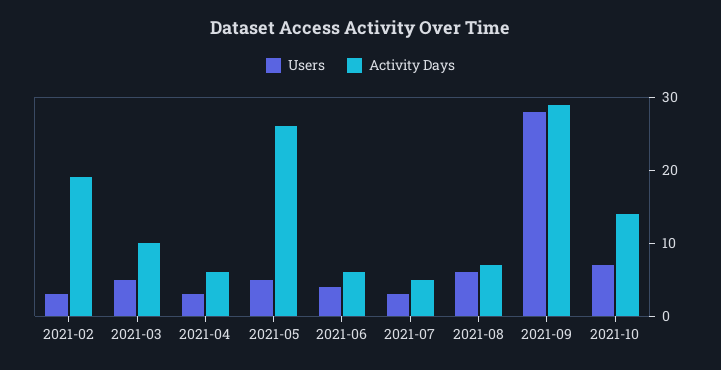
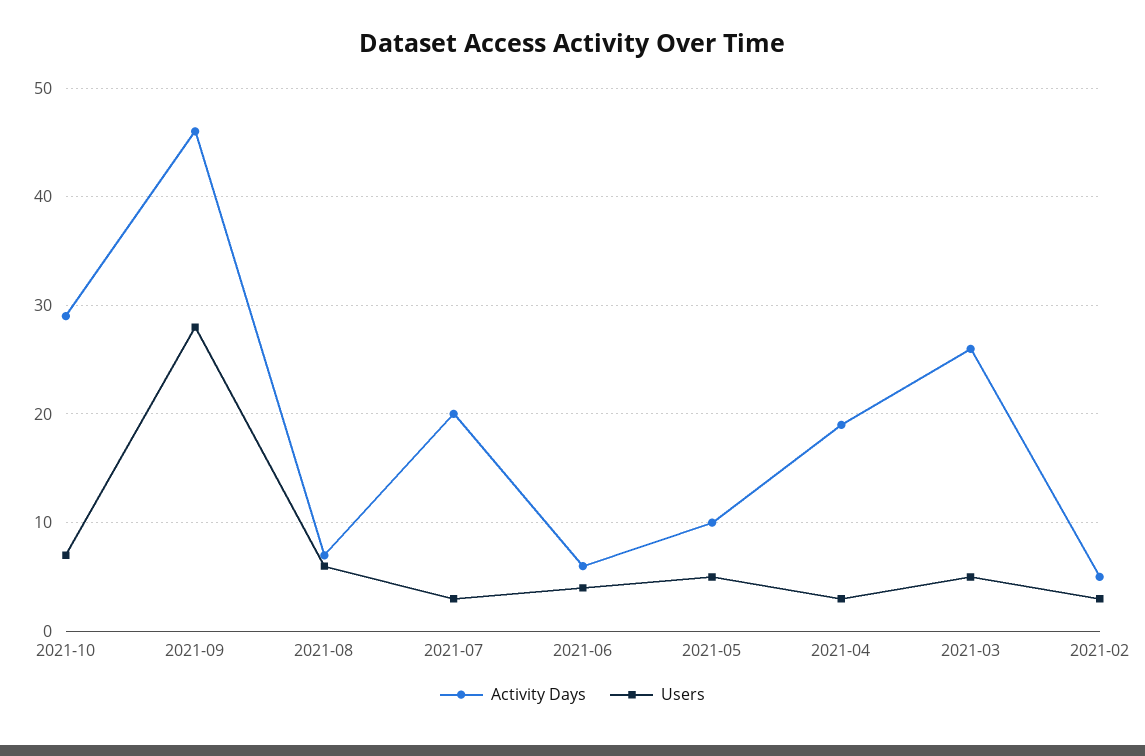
Activity Days, 2021-02: 20 -> 5
Activity Days, 2021-03: 10 -> 26
Activity Days, 2021-04: 5 -> 19
Activity Days, 2021-05: 25 -> 10
Activity Days, 2021-07: 5 -> 20
Activity Days, 2021-09: 30 -> 46
Activity Days, 2021-10: 15 -> 29

